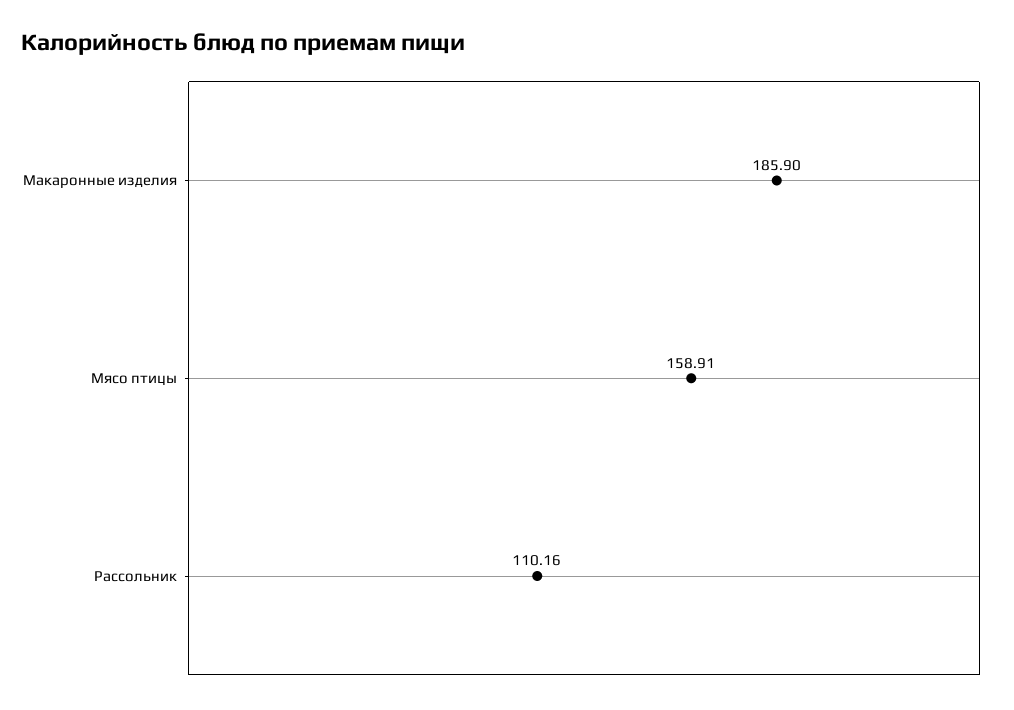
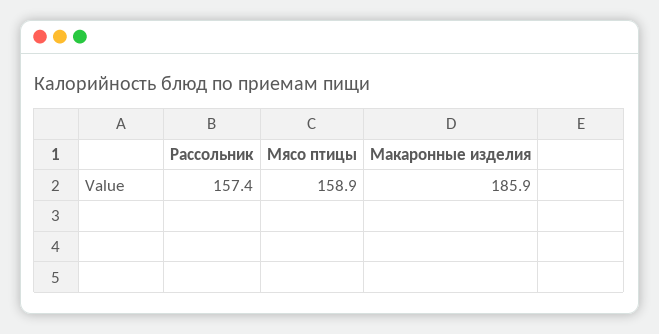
Рассольник: 110.16 -> 157.4

